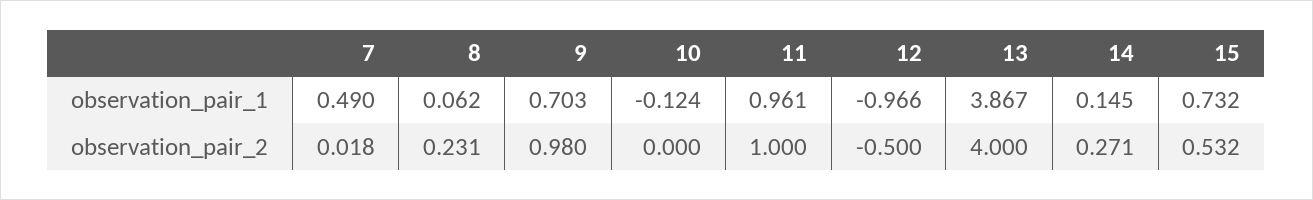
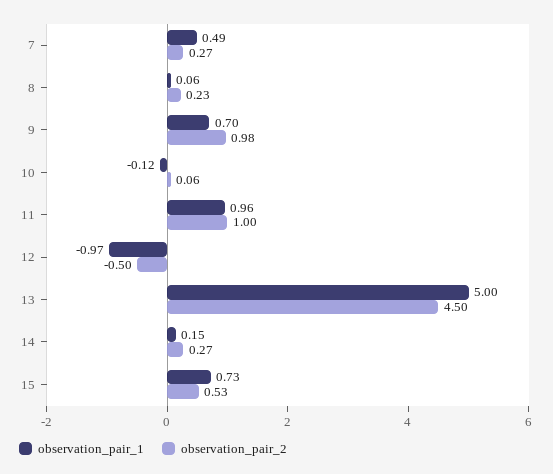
observation_pair_1, 13: 3.867 -> 5
observation_pair_2, 7: 0.018 -> 0.27
observation_pair_2, 10: 0 -> 0.06
observation_pair_2, 13: 4 -> 4.5

